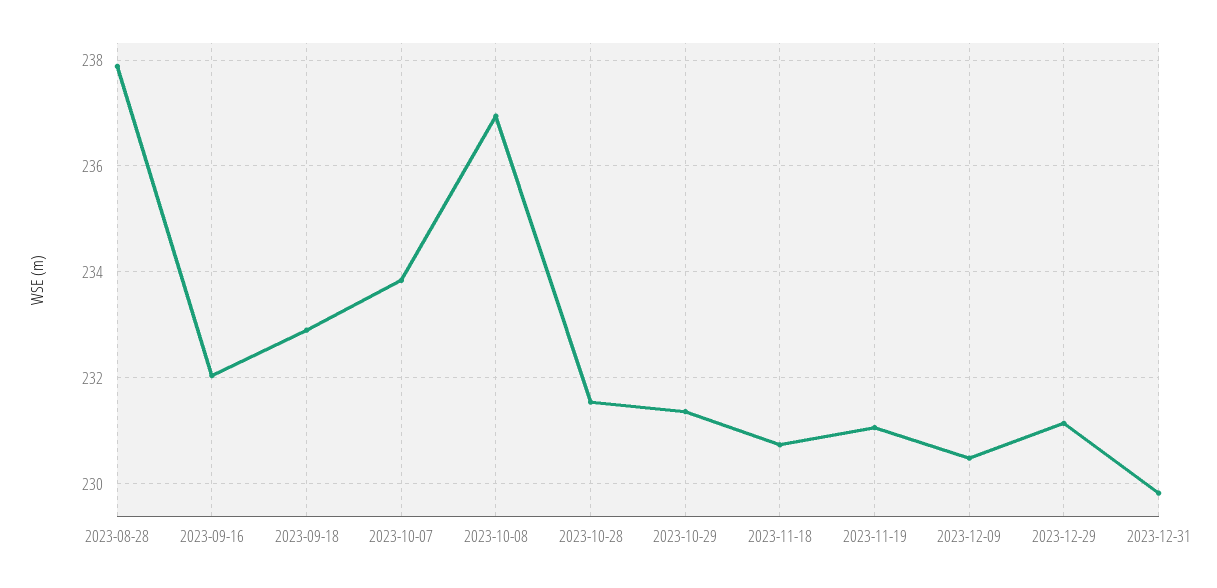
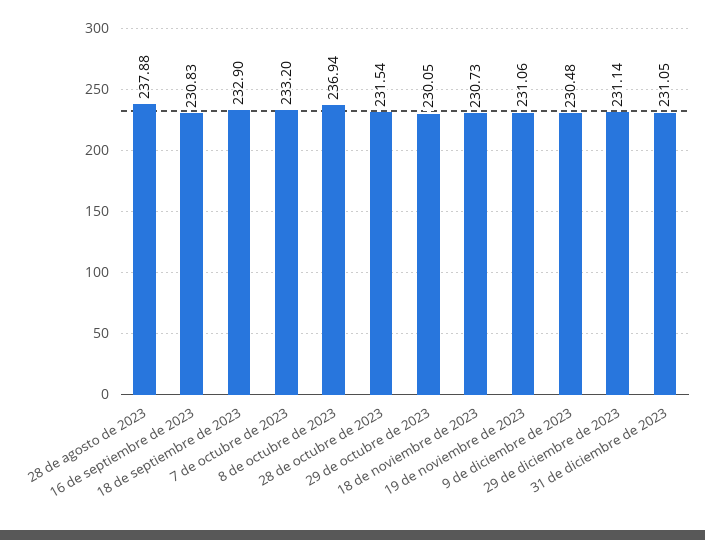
2023-09-16: 232 -> 230.83
2023-10-07: 233.8 -> 233.2
2023-10-29: 231.4 -> 230.05
2023-12-31: 229.8 -> 231.05

